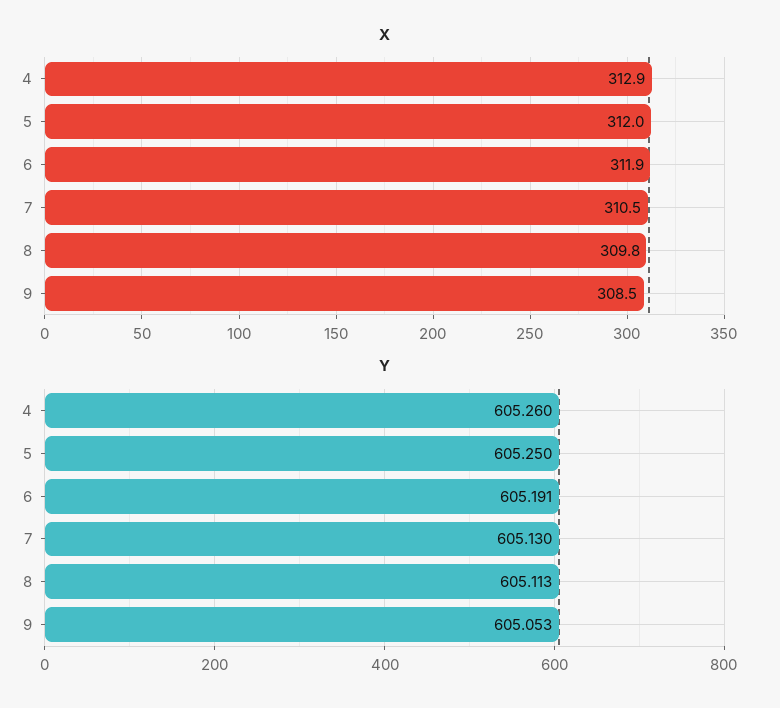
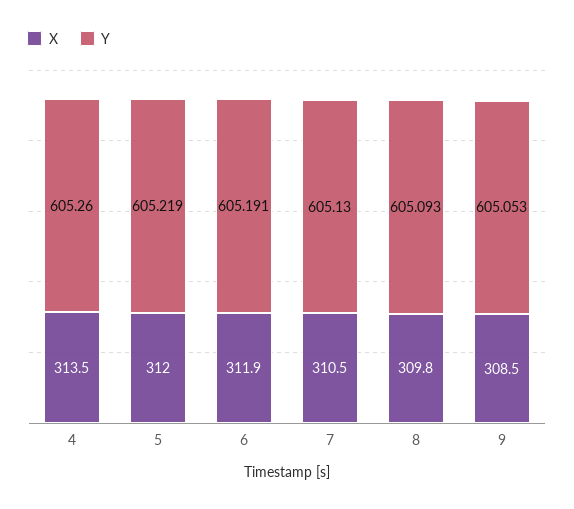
X, 4: 312.9 -> 313.5
Y, 5: 605.25 -> 605.219
Y, 8: 605.113 -> 605.093

